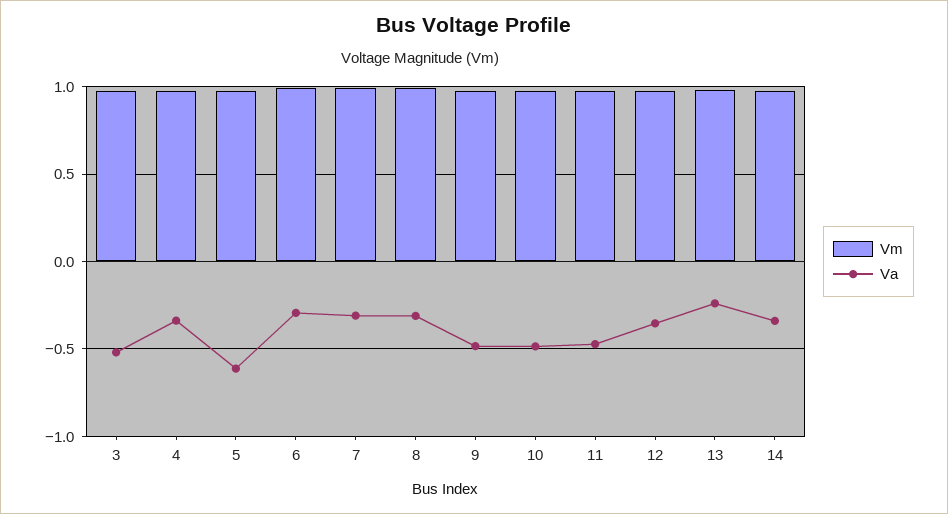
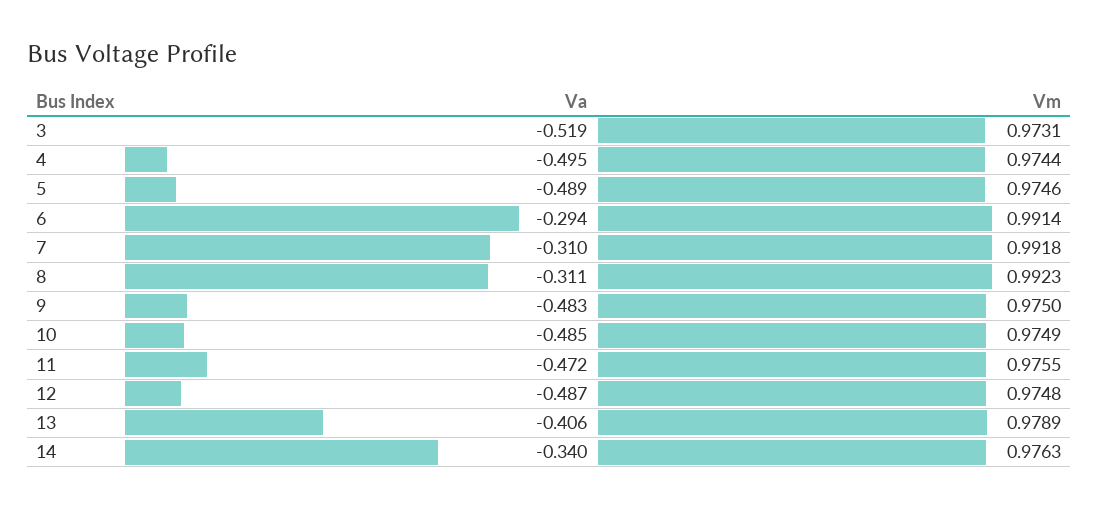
Va, 4: -0.35 -> -0.495
Va, 5: -0.6 -> -0.489
Va, 12: -0.35 -> -0.487
Va, 13: -0.25 -> -0.406

